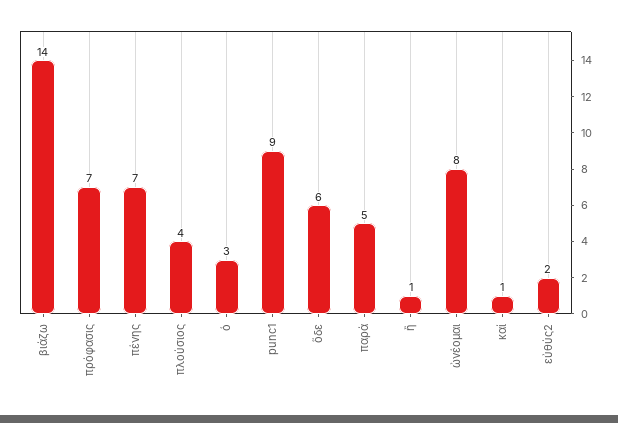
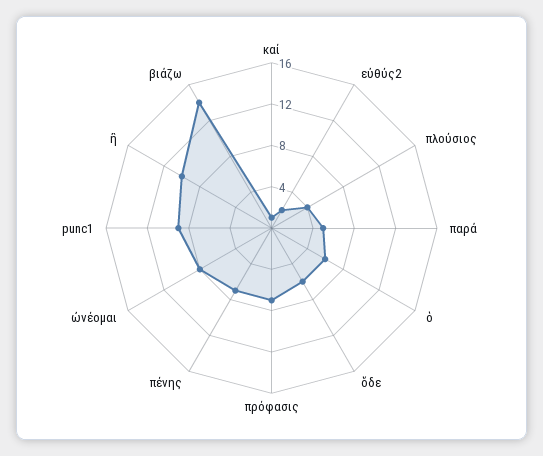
ὁ: 3 -> 6
ἢ: 1 -> 10

